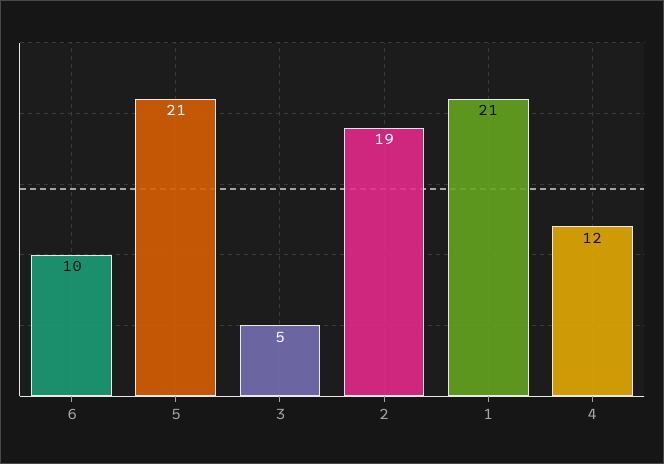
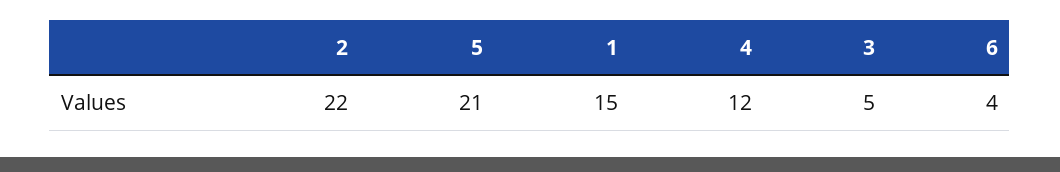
6: 10 -> 4
2: 19 -> 22
1: 21 -> 15

